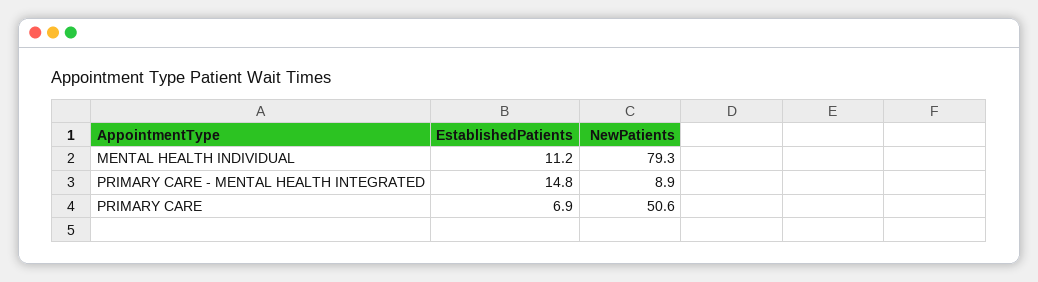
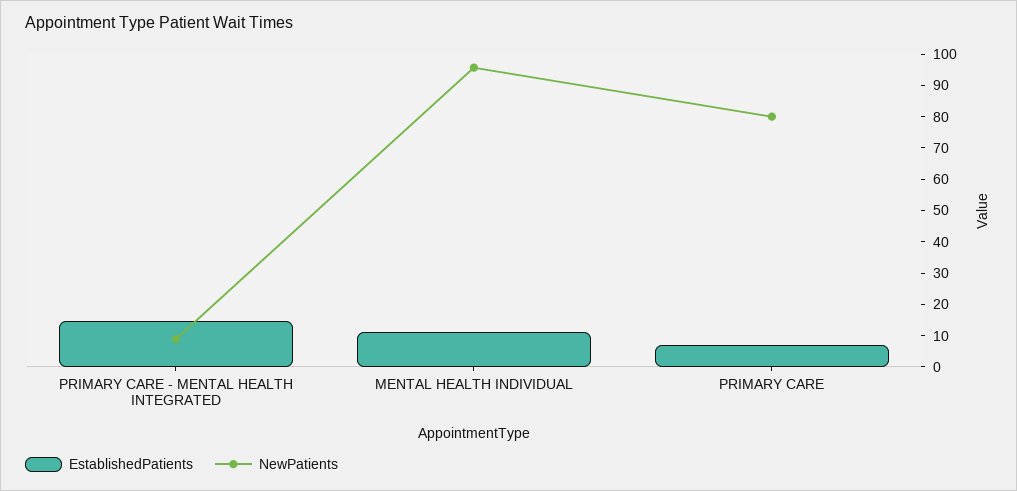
NewPatients, MENTAL HEALTH INDIVIDUAL: 79.3 -> 95
NewPatients, PRIMARY CARE: 50.6 -> 80

